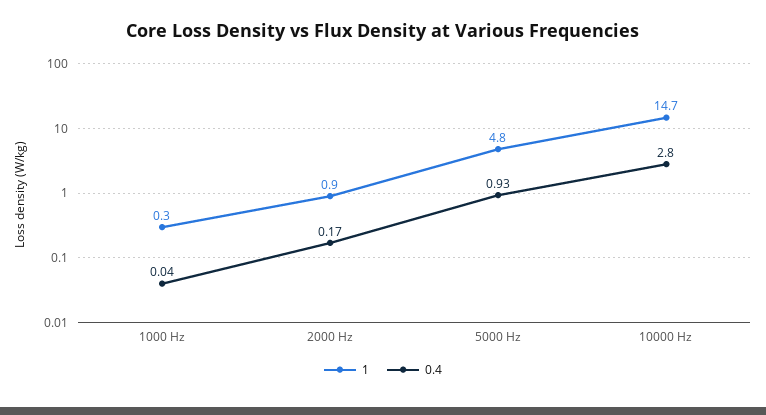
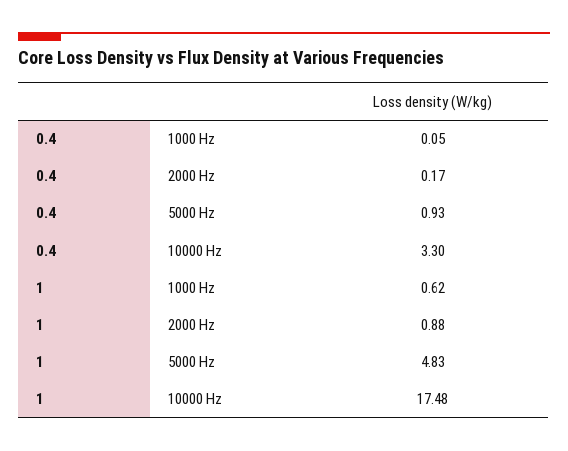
1, 1000 Hz: 0.3 -> 0.62
0.4, 1000 Hz: 0.04 -> 0.05
1, 10000 Hz: 14.7 -> 17.48
0.4, 10000 Hz: 2.8 -> 3.3

